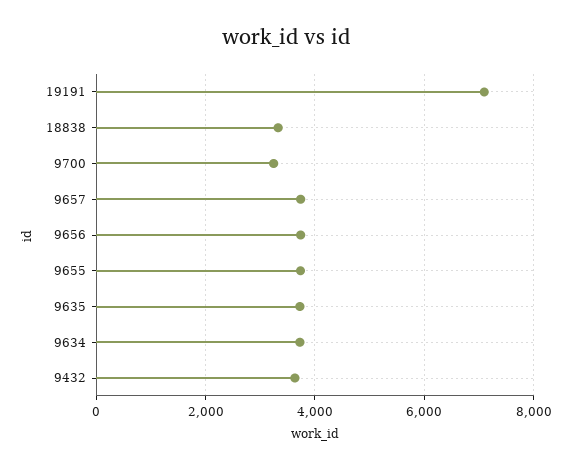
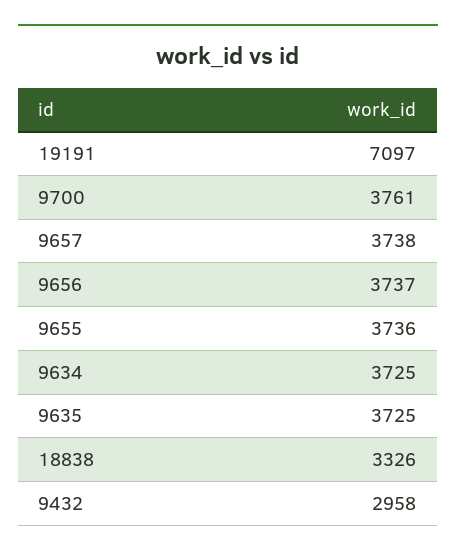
9700: 3200 -> 3761
9432: 3600 -> 2958

